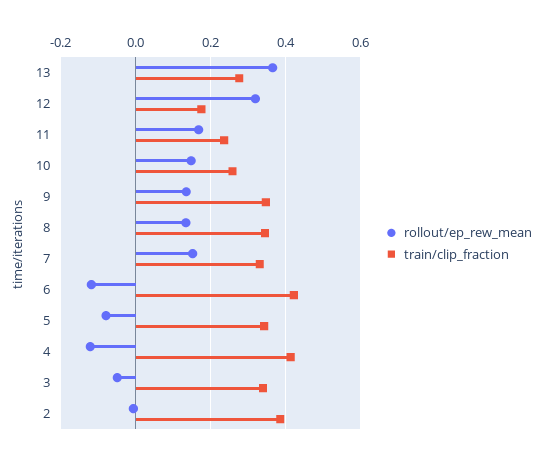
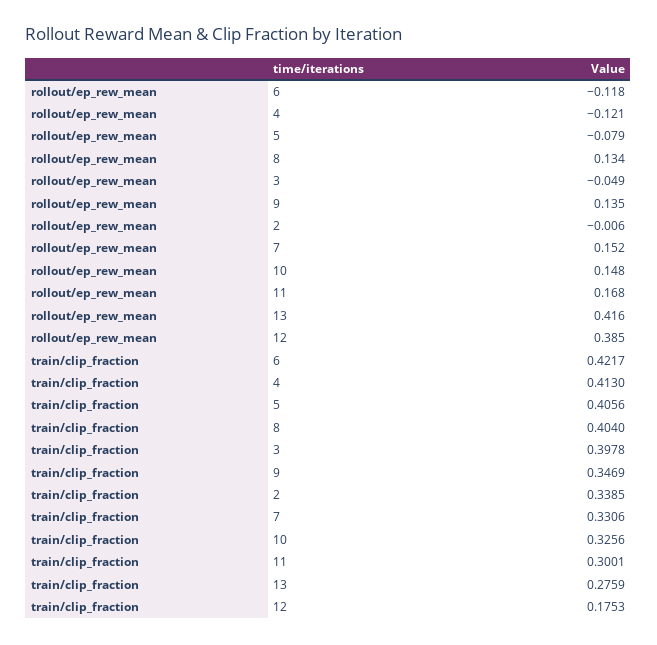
rollout/ep_rew_mean, 13: 0.36 -> 0.416
rollout/ep_rew_mean, 12: 0.32 -> 0.385
train/clip_fraction, 11: 0.24 -> 0.3001
train/clip_fraction, 10: 0.26 -> 0.3256
train/clip_fraction, 8: 0.34 -> 0.404
train/clip_fraction, 5: 0.34 -> 0.4056
train/clip_fraction, 3: 0.34 -> 0.3978
train/clip_fraction, 2: 0.38 -> 0.3385

